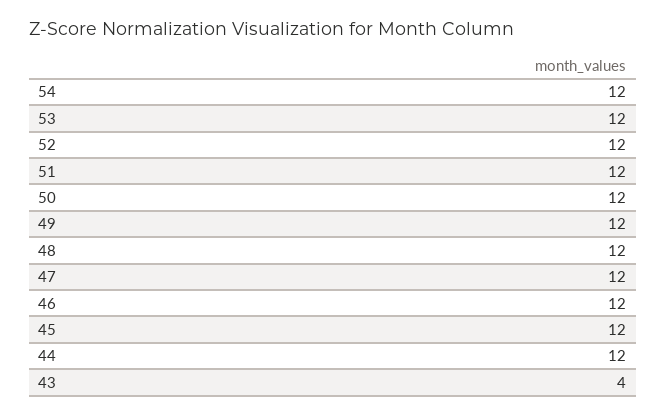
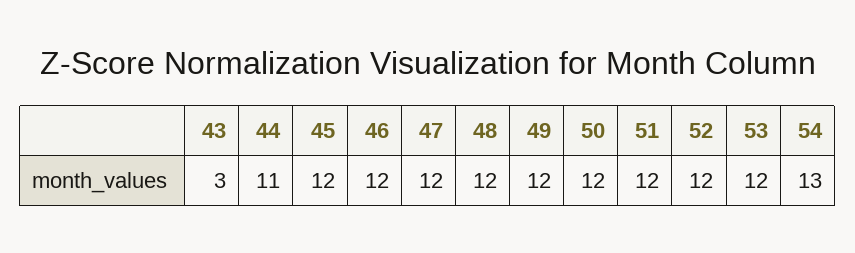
54: 12 -> 13
44: 12 -> 11
43: 4 -> 3

